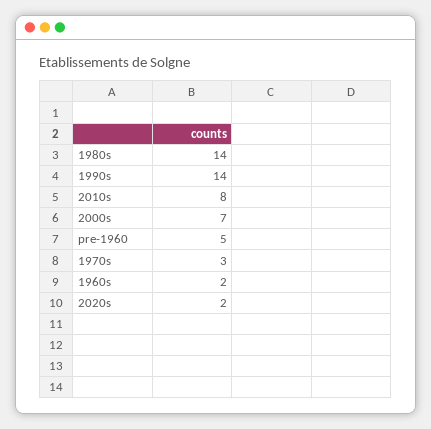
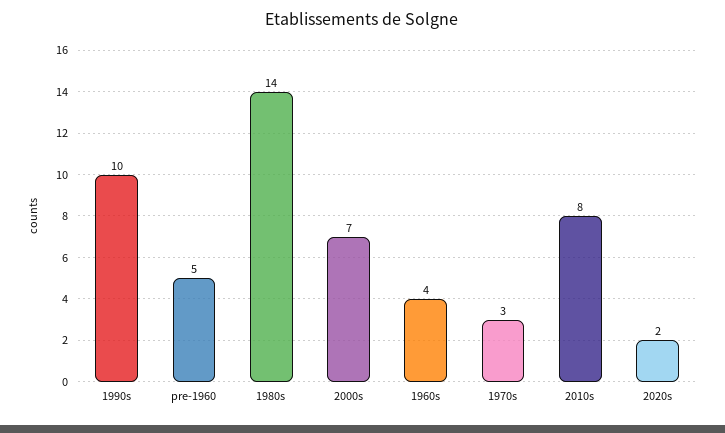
1990s: 14 -> 10
1960s: 2 -> 4

